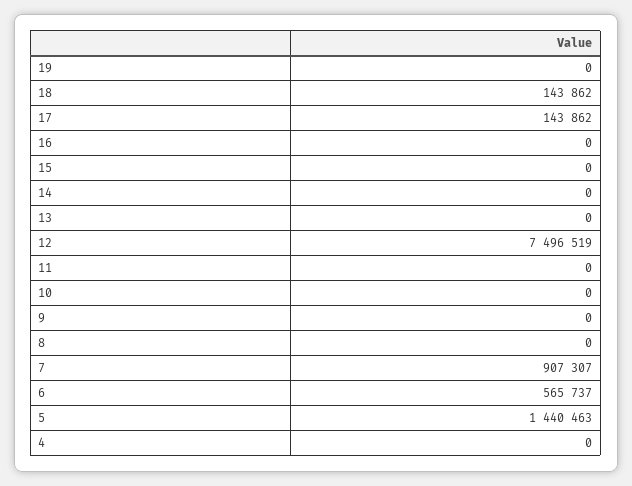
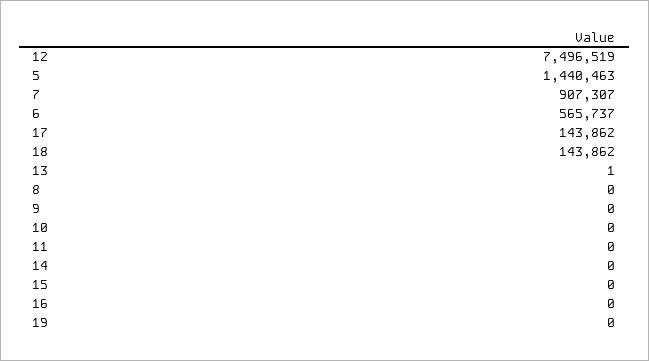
13: 0 -> 1
4: 0 -> none

